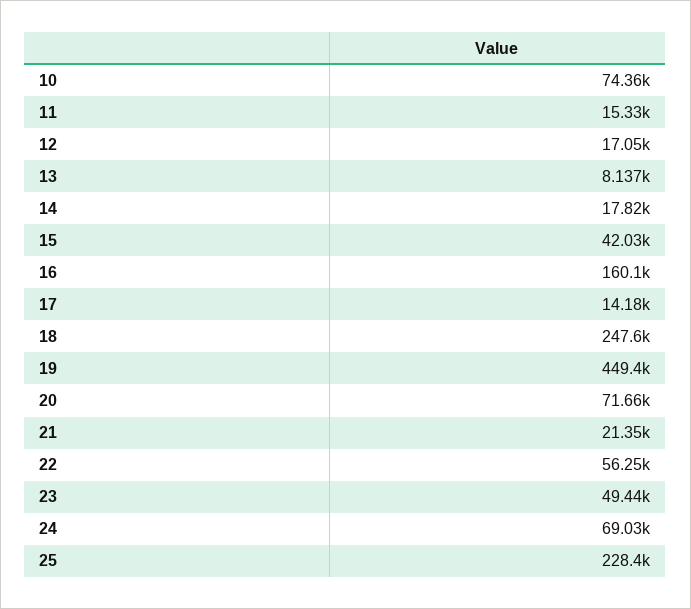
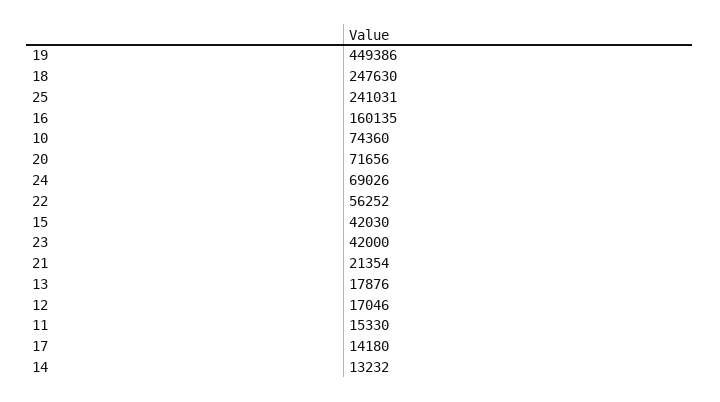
13: 8137 -> 17876
14: 17820 -> 13232
23: 49440 -> 42000
25: 228400 -> 241031

